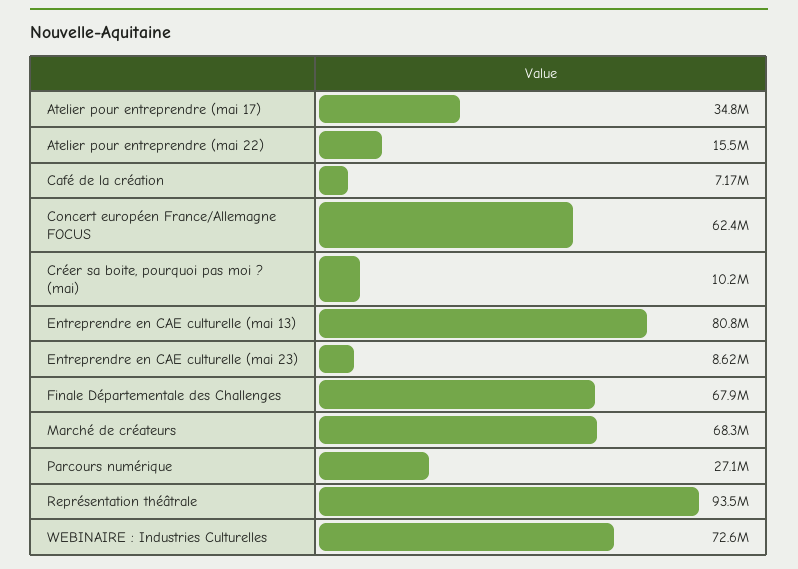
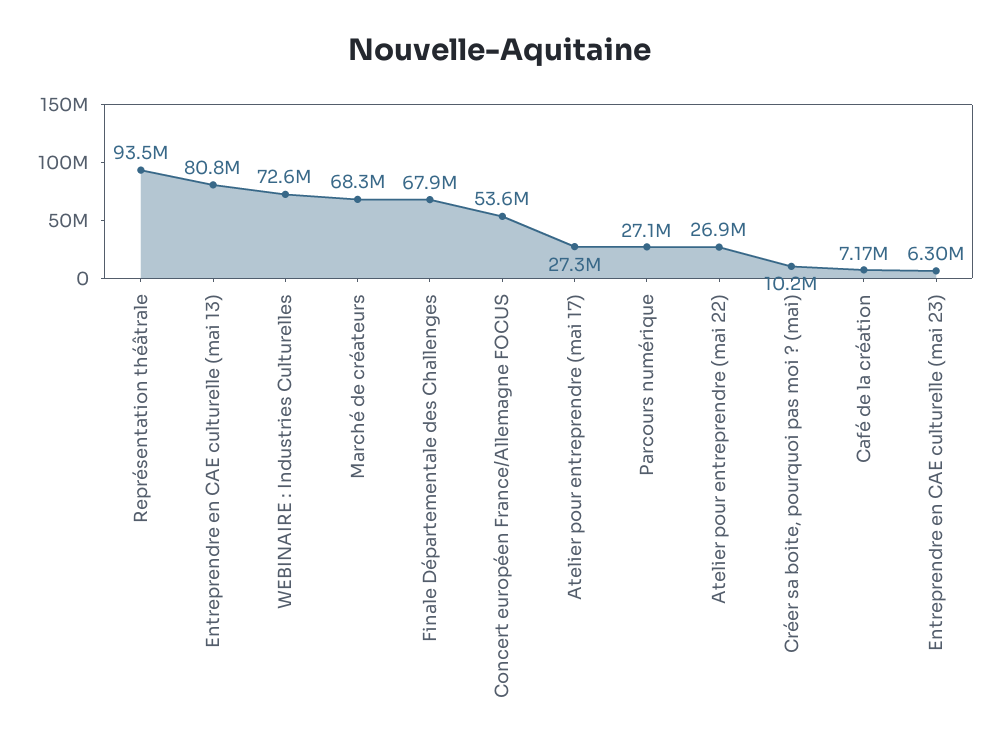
Atelier pour entreprendre (mai 17): 34800000 -> 27300000
Atelier pour entreprendre (mai 22): 15500000 -> 26900000
Concert européen France/Allemagne FOCUS: 62400000 -> 53600000
Entreprendre en CAE culturelle (mai 23): 8620000 -> 6300000

